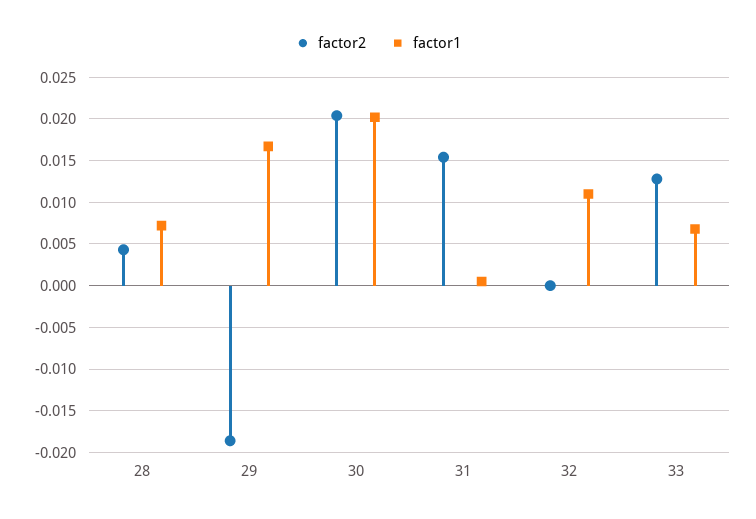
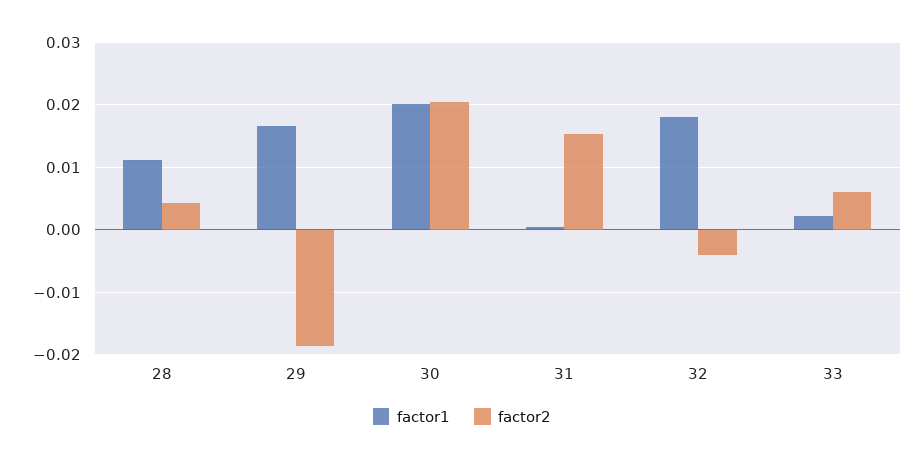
factor1, 28: 0.007 -> 0.011
factor2, 32: 0 -> -0.004
factor1, 32: 0.011 -> 0.018
factor2, 33: 0.013 -> 0.006
factor1, 33: 0.007 -> 0.002

